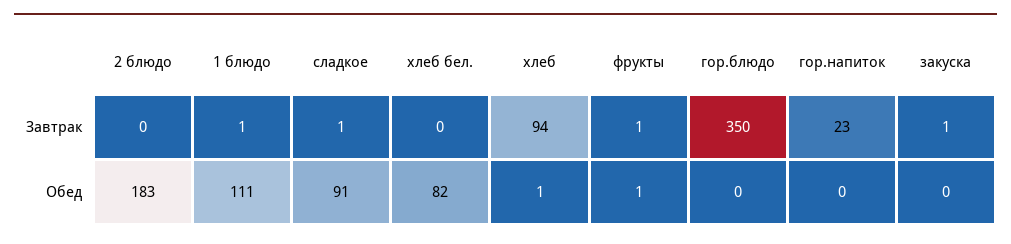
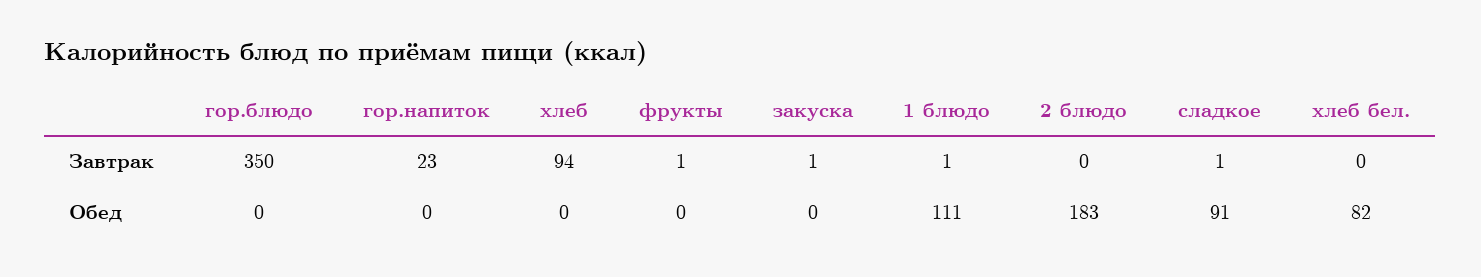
хлеб, Обед: 1 -> 0
фрукты, Обед: 1 -> 0

